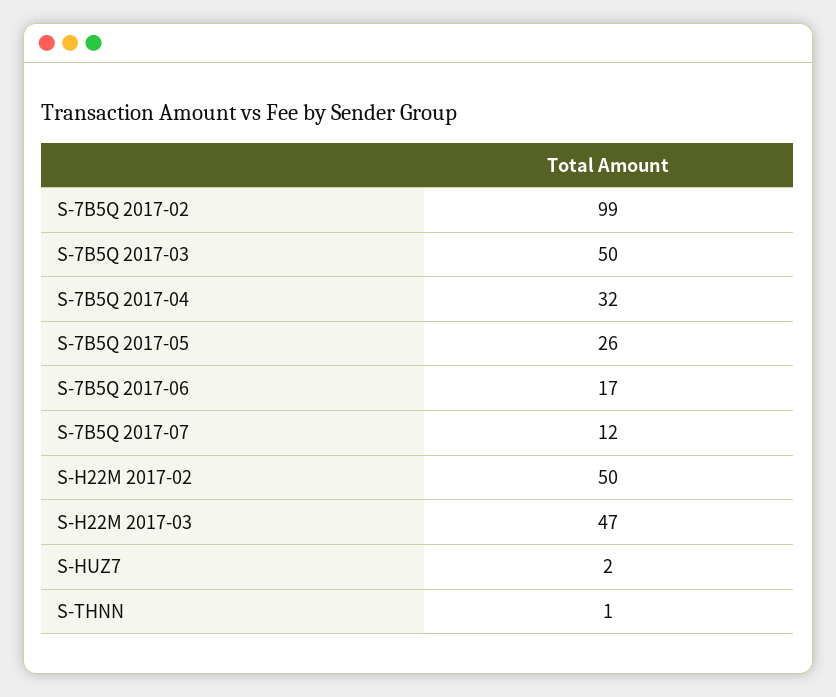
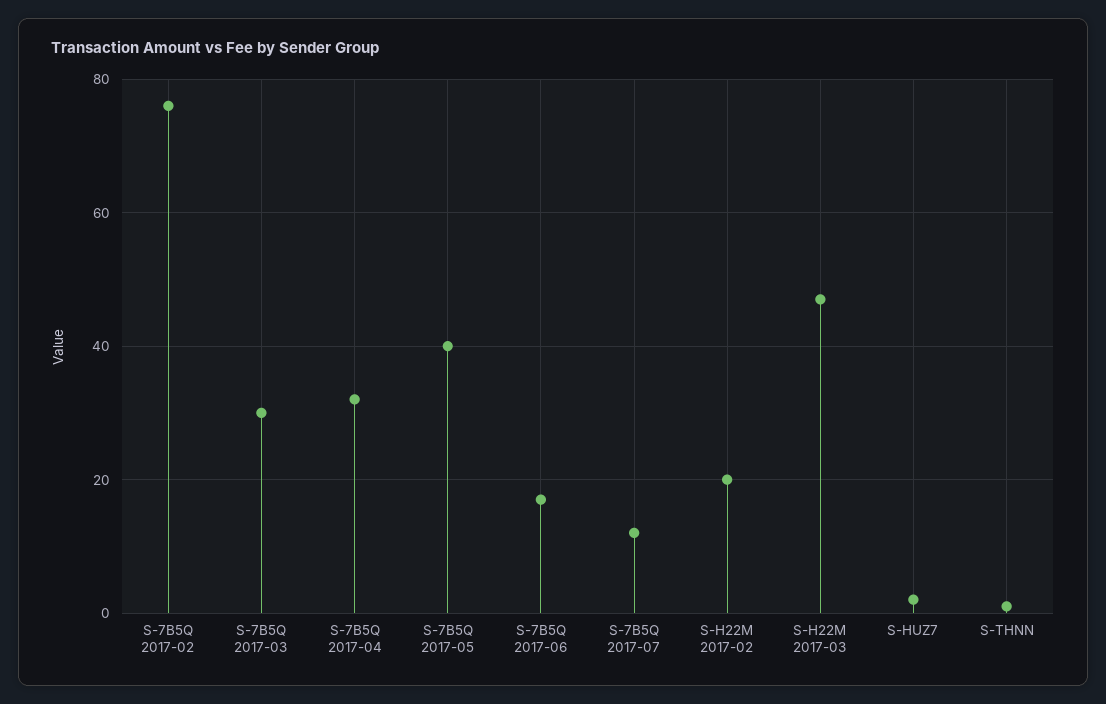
S-7B5Q 2017-02: 99 -> 75
S-7B5Q 2017-03: 50 -> 30
S-7B5Q 2017-05: 26 -> 40
S-H22M 2017-02: 50 -> 20

